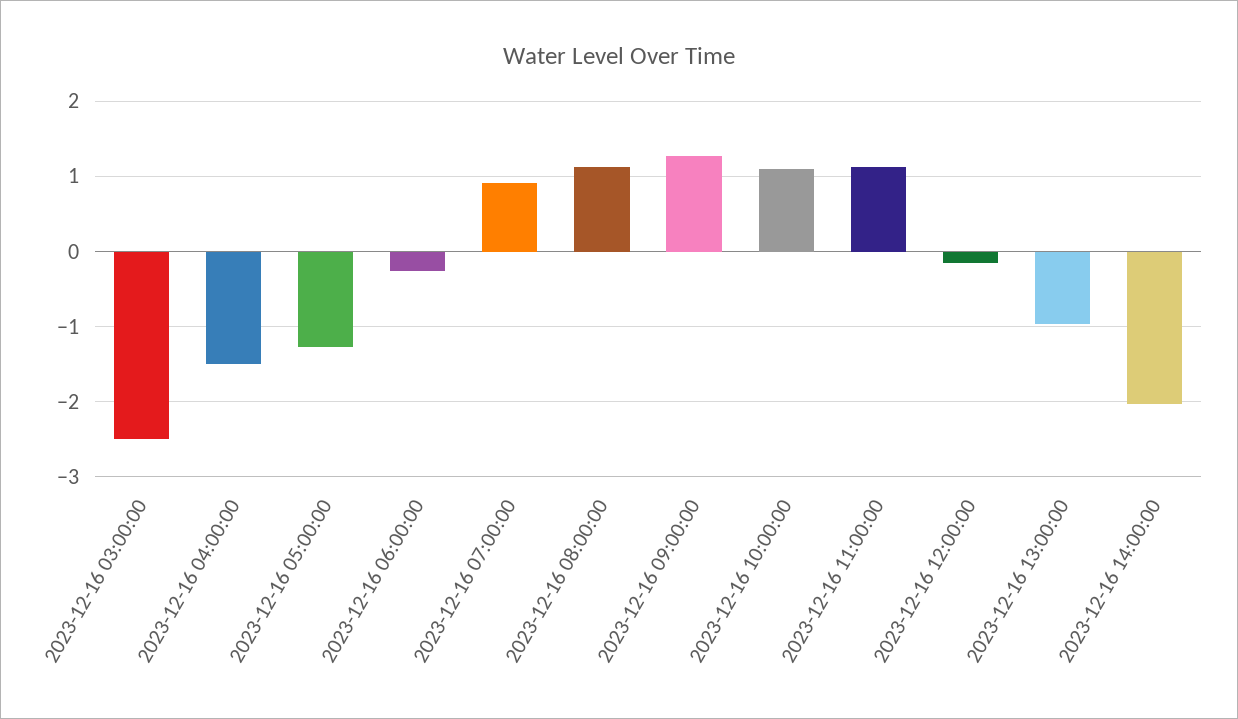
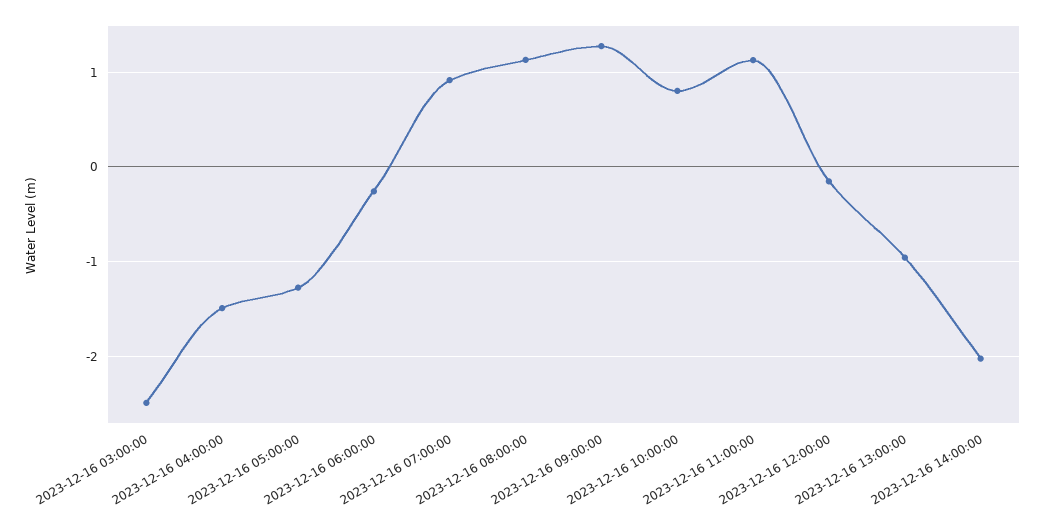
2023-12-16 10:00:00: 1.1 -> 0.8

